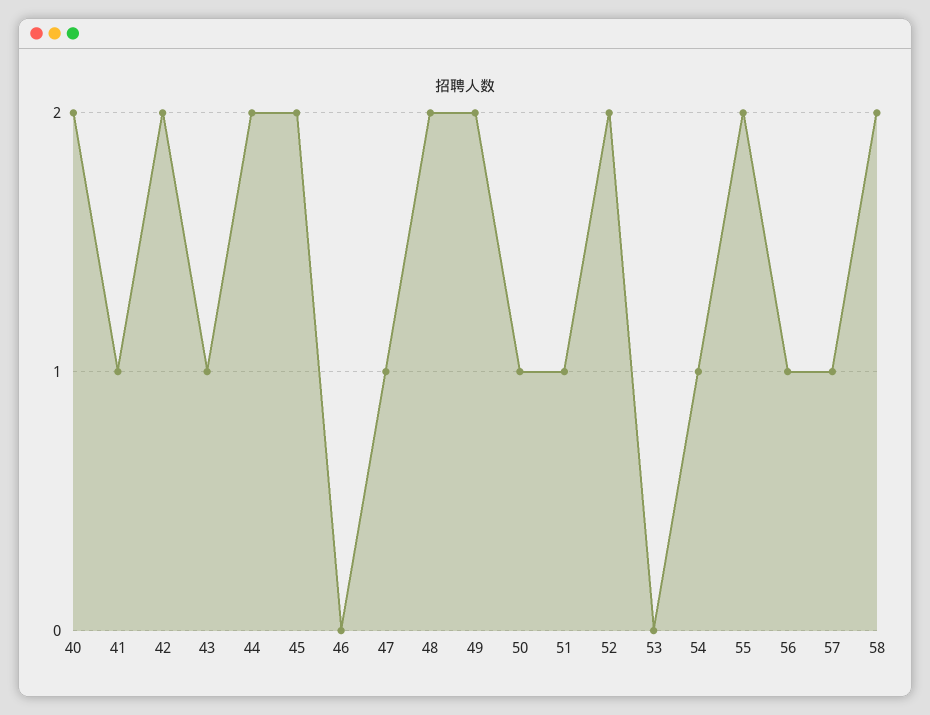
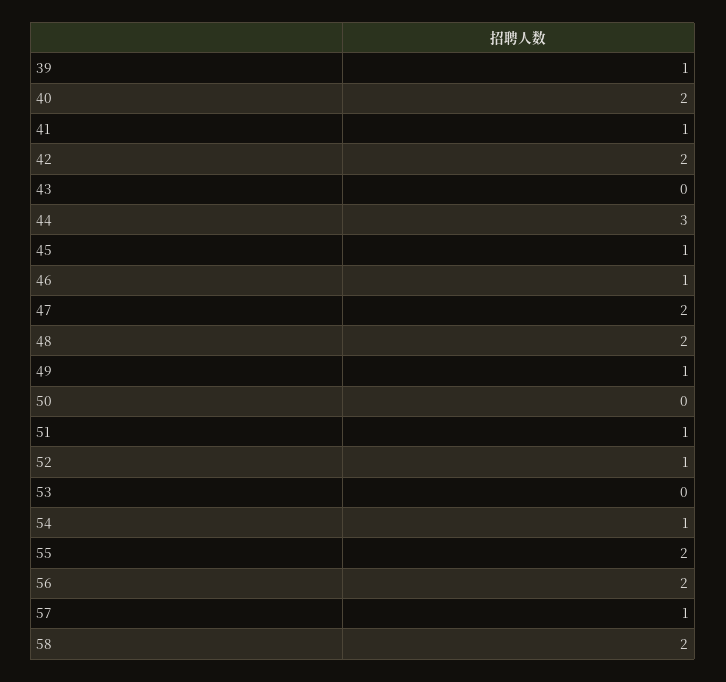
43: 1 -> 0
44: 2 -> 3
45: 2 -> 1
46: 0 -> 1
47: 1 -> 2
49: 2 -> 1
50: 1 -> 0
52: 2 -> 1
56: 1 -> 2
39: none -> 1

